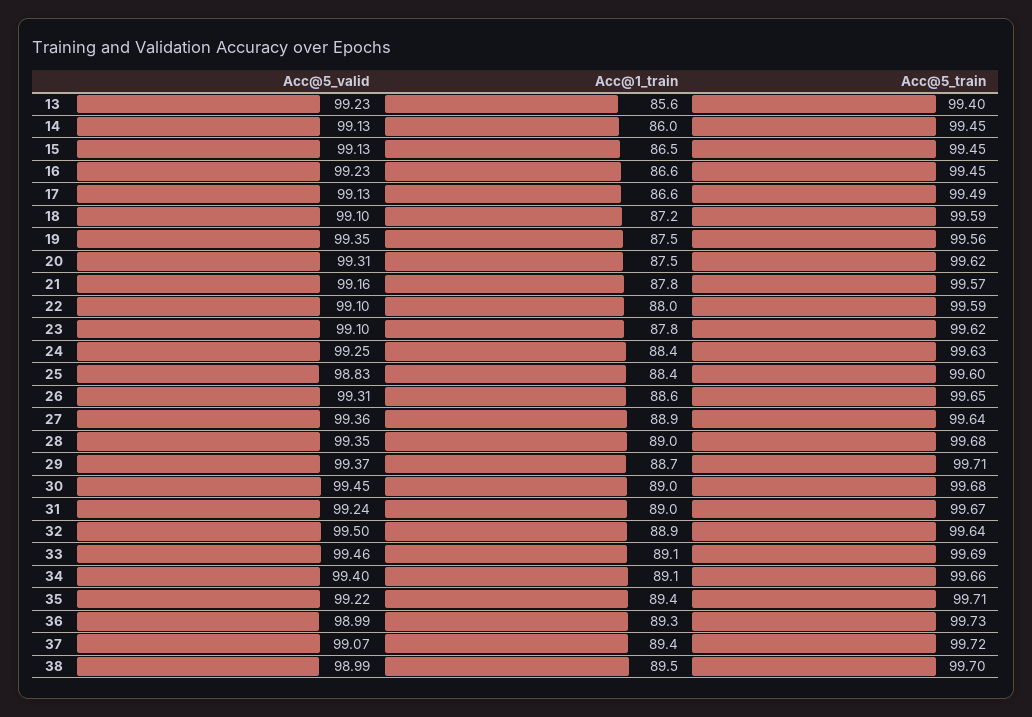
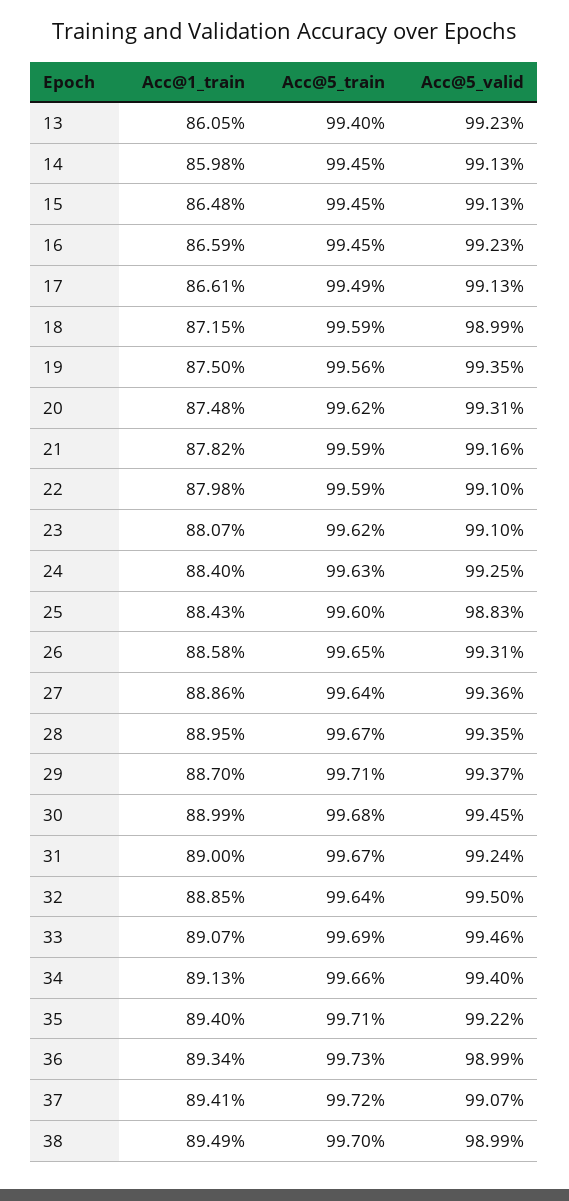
Acc@1_train, 13: 85.6 -> 86.05
Acc@5_valid, 18: 99.1 -> 98.99
Acc@5_train, 21: 99.57 -> 99.59
Acc@1_train, 23: 87.8 -> 88.07
Acc@5_train, 28: 99.68 -> 99.67

